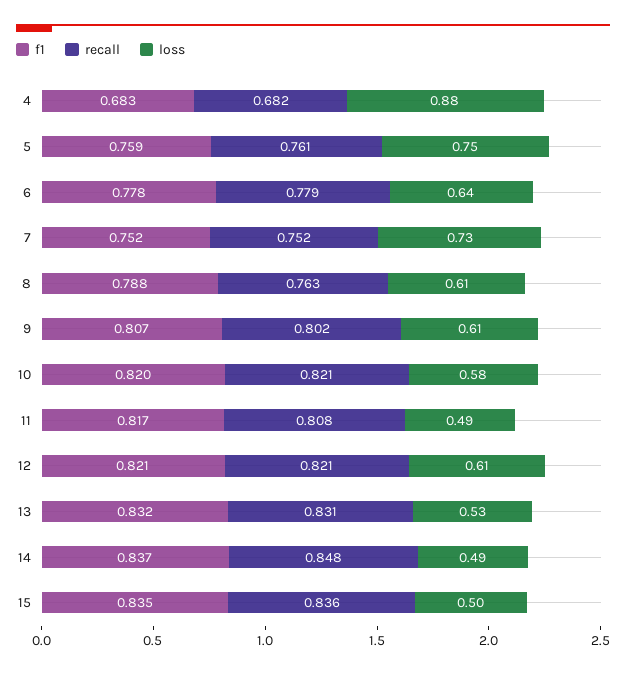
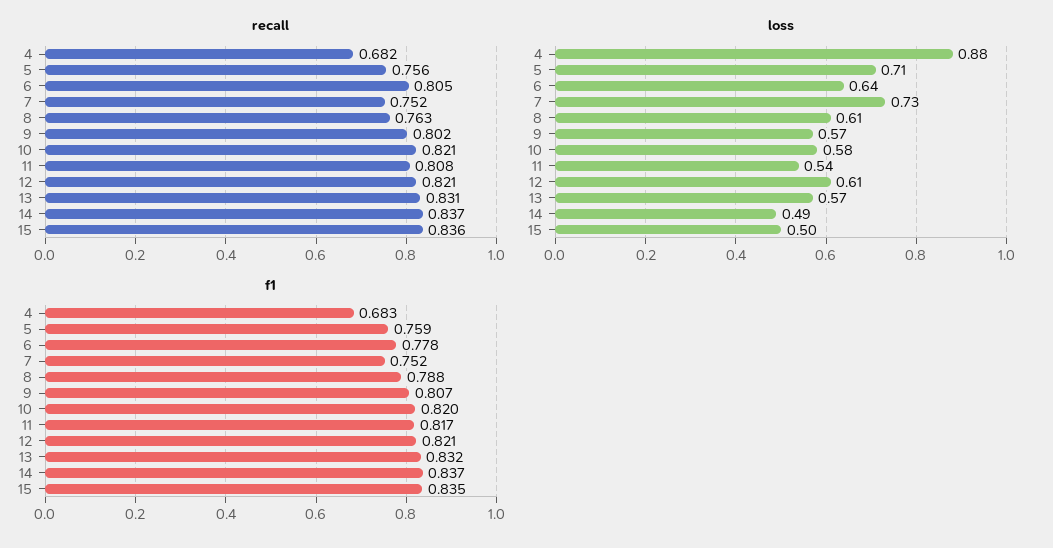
recall, 5: 0.761 -> 0.756
loss, 5: 0.75 -> 0.71
recall, 6: 0.779 -> 0.805
loss, 9: 0.61 -> 0.57
loss, 11: 0.49 -> 0.54
loss, 13: 0.53 -> 0.57
recall, 14: 0.848 -> 0.837

